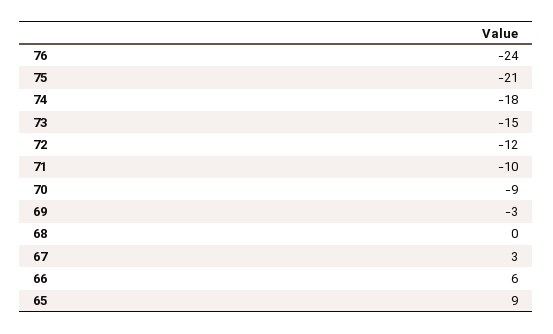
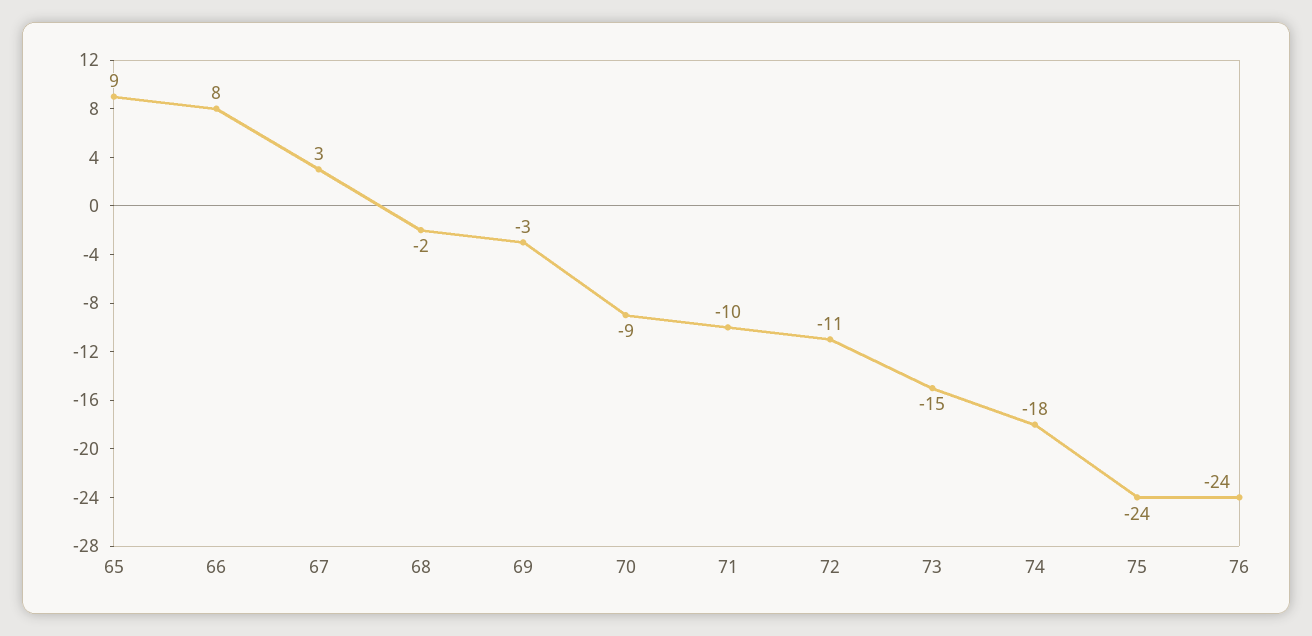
75: -21 -> -24
72: -12 -> -11
68: 0 -> -2
66: 6 -> 8

